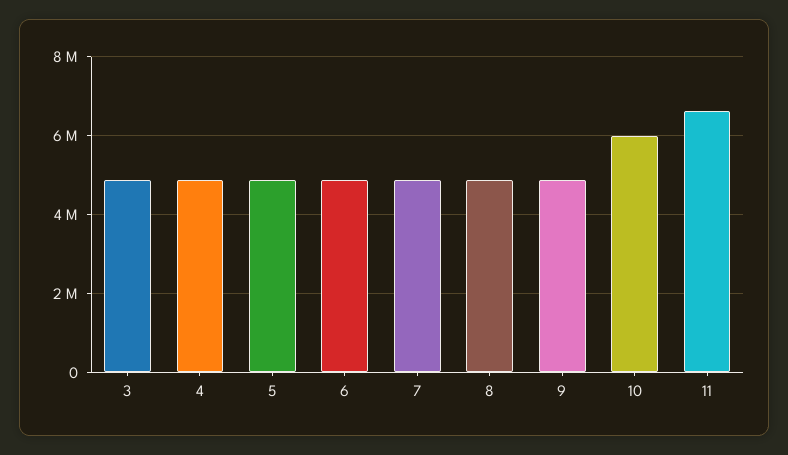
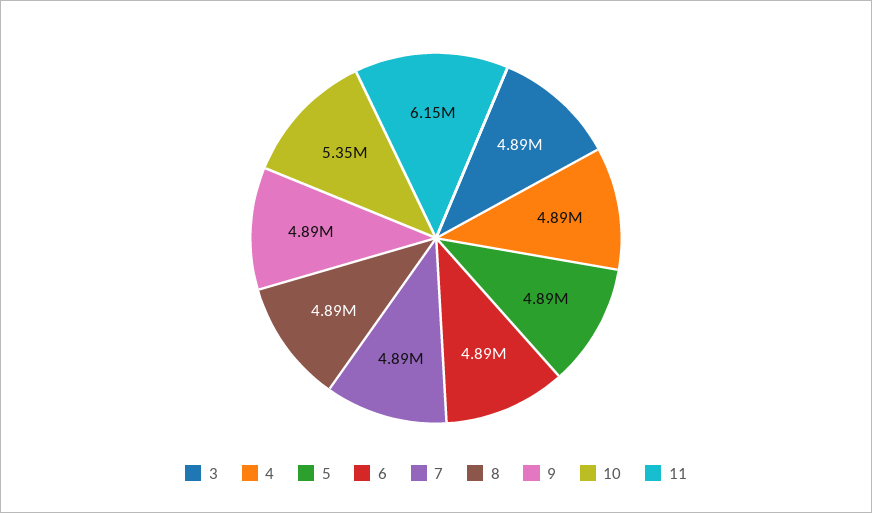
10: 6000000 -> 5350000
11: 6600000 -> 6150000

